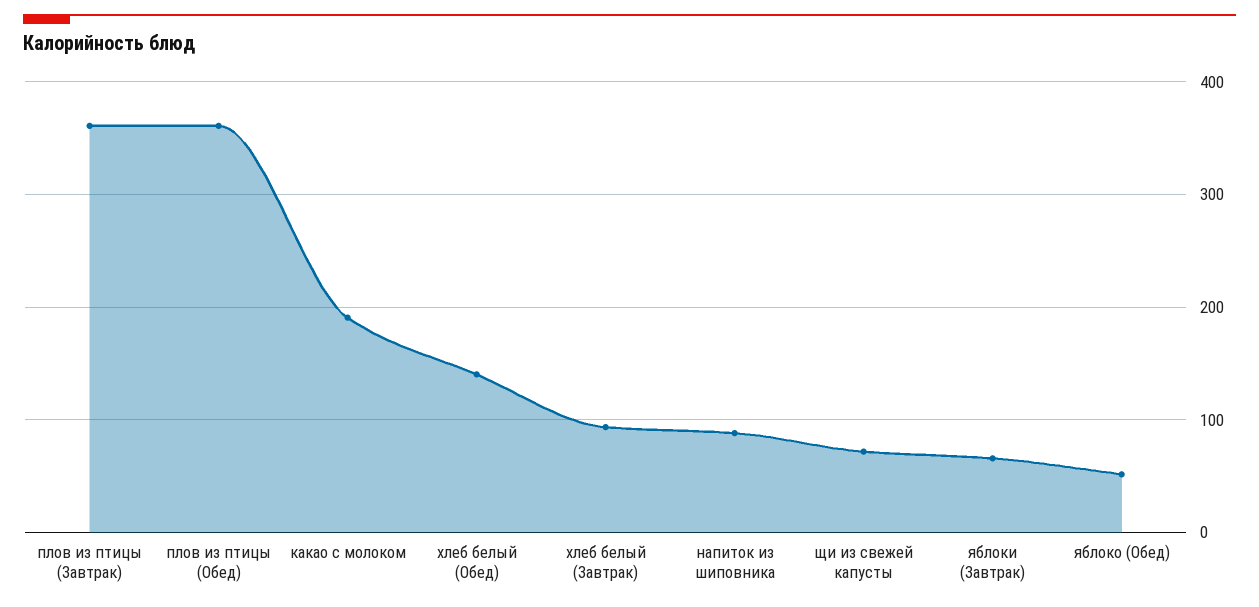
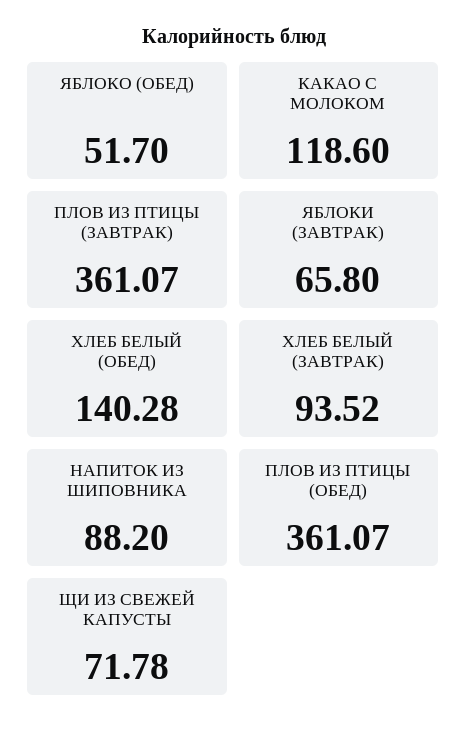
какао с молоком: 190 -> 118.6

